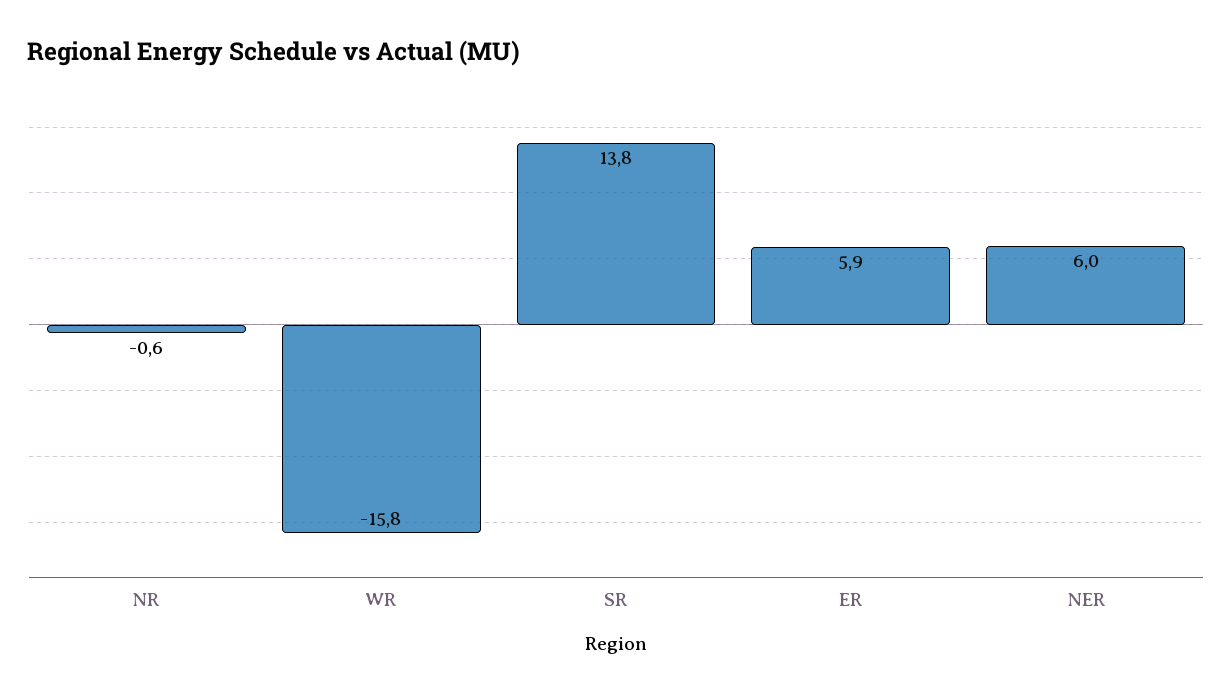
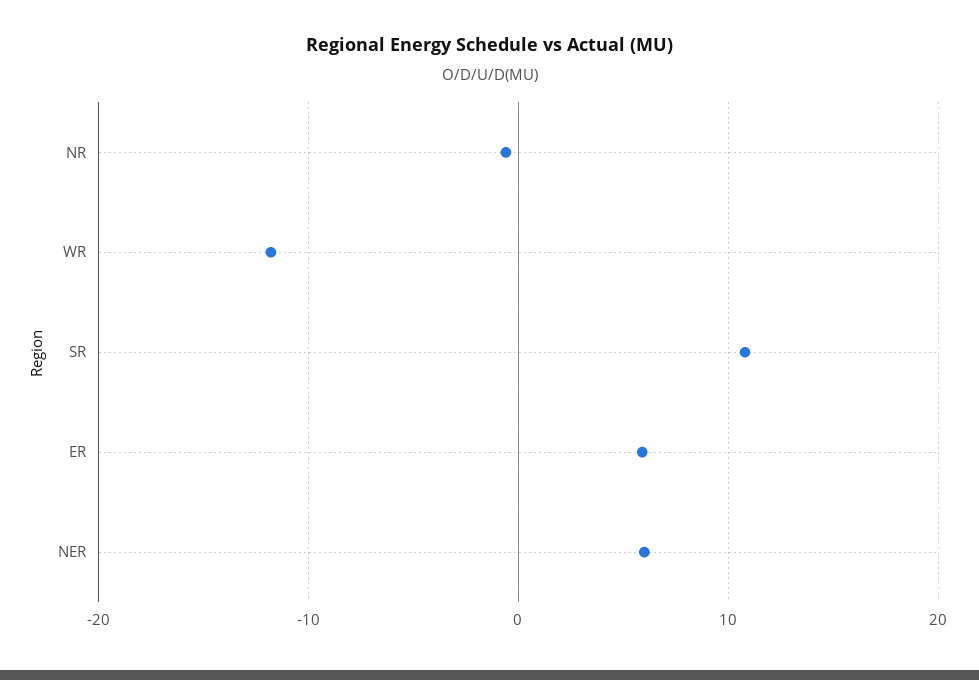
WR: -15.8 -> -12
SR: 13.8 -> 11

